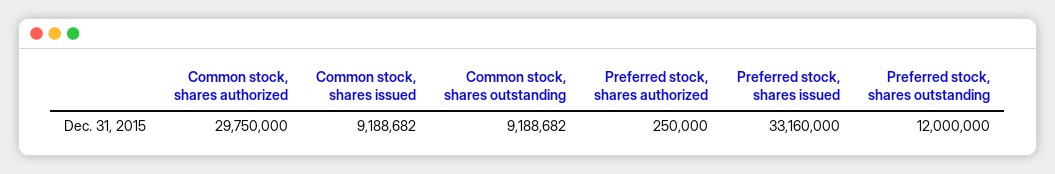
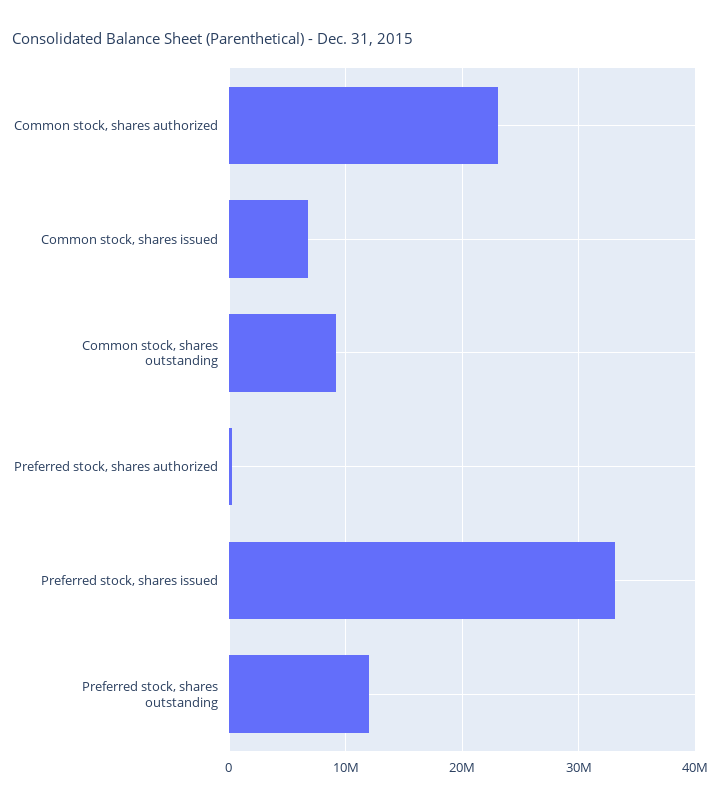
Common stock, shares authorized: 29750000 -> 23000000
Common stock, shares issued: 9188682 -> 7000000

